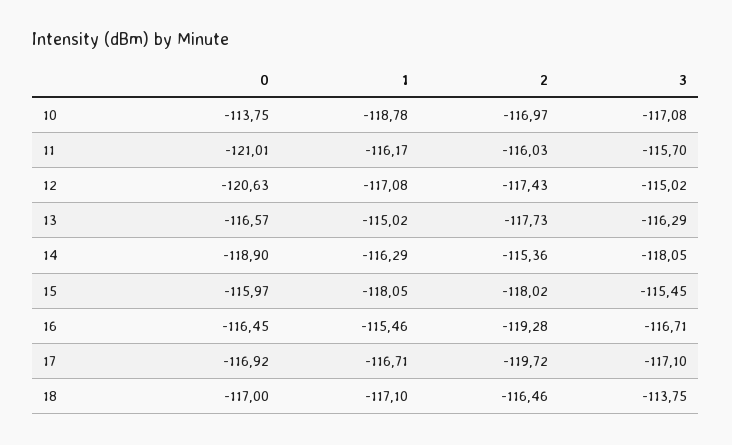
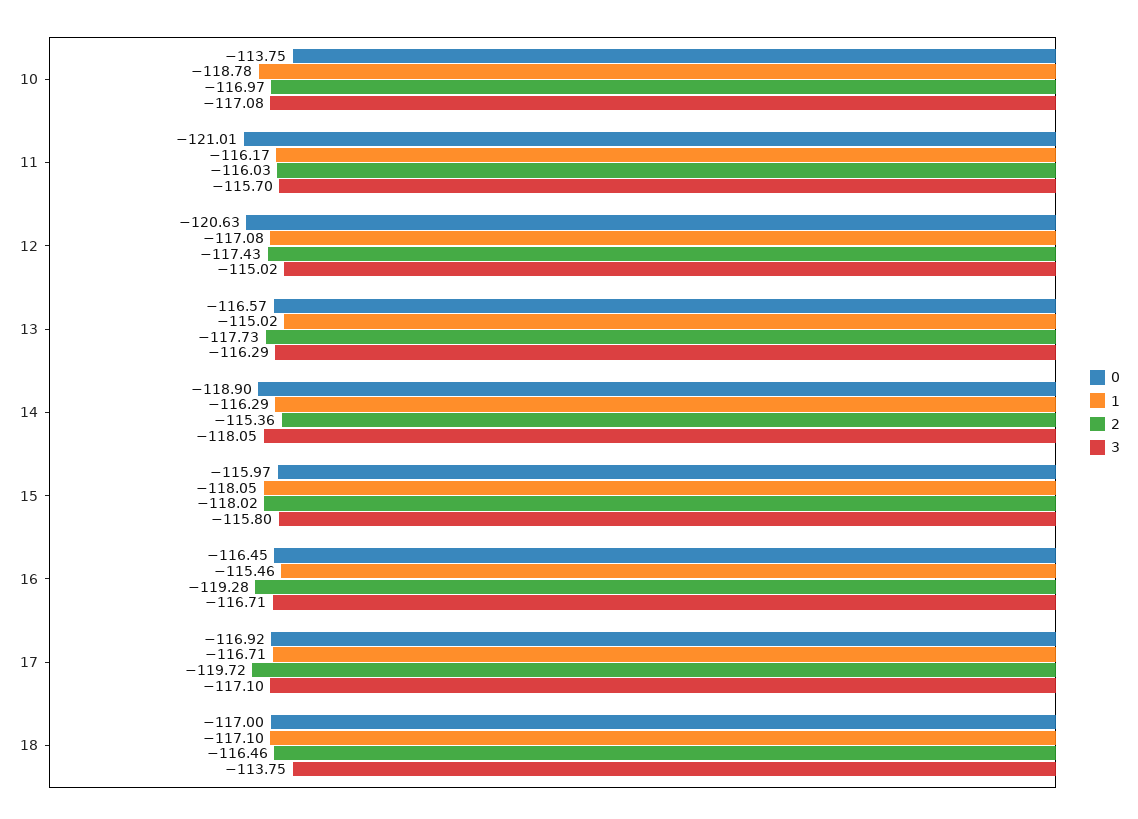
3, 15: -115.45 -> -115.8

